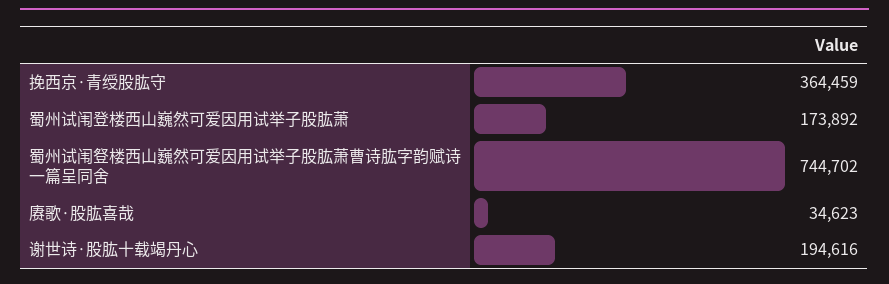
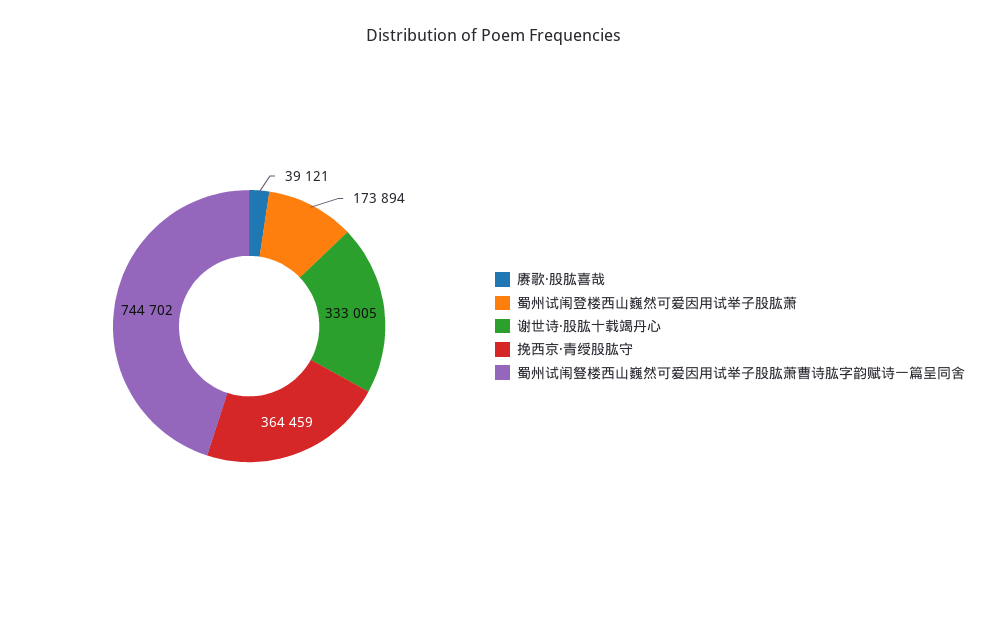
蜀州试闱登楼西山巍然可爱因用试举子股肱萧: 173892 -> 173894
赓歌·股肱喜哉: 34623 -> 39121
谢世诗·股肱十载竭丹心: 194616 -> 333005

